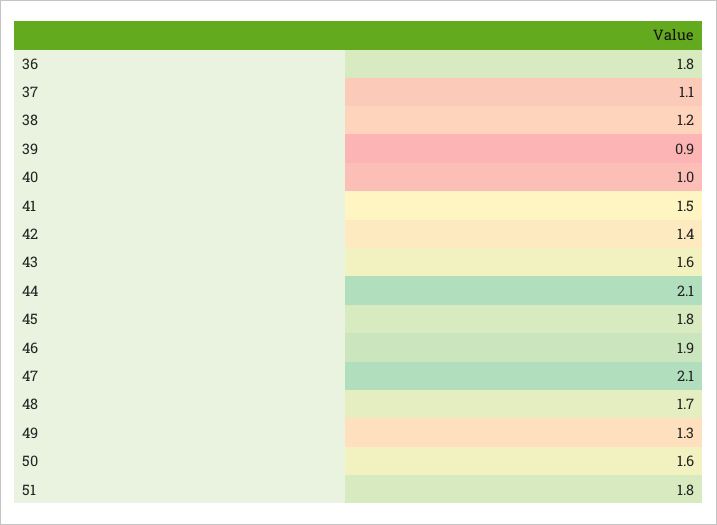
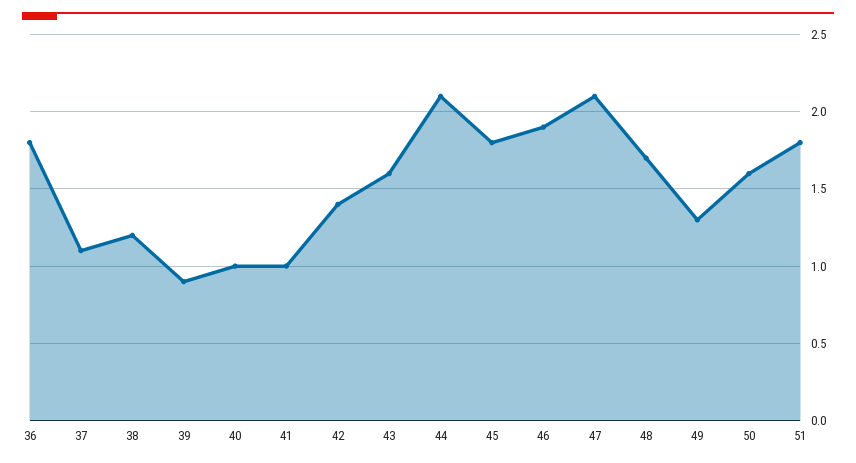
41: 1.5 -> 1

